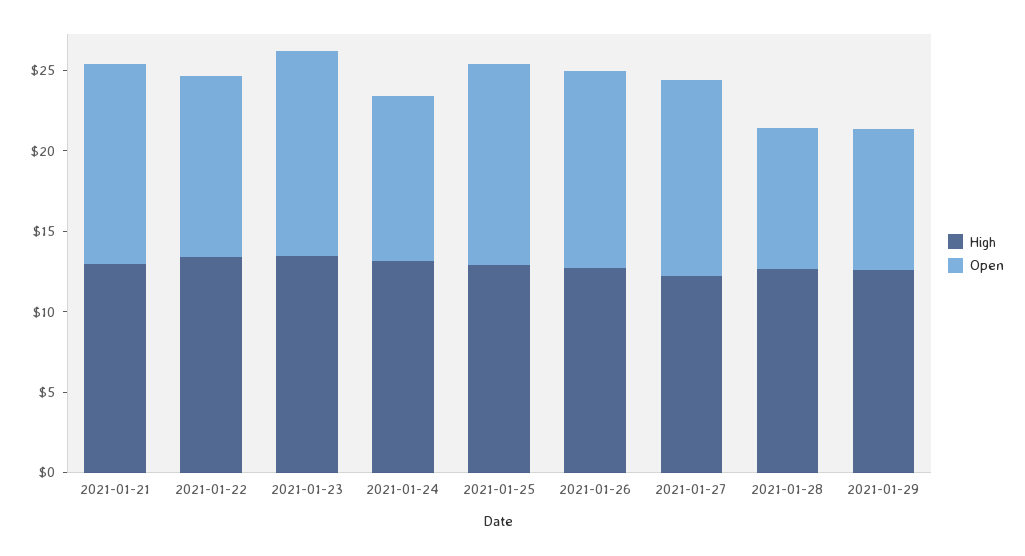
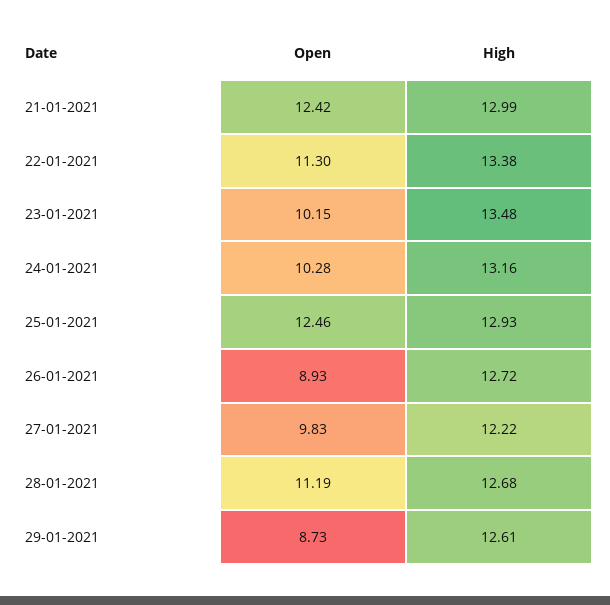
Open, 2021-01-23: 13 -> 10.15
Open, 2021-01-26: 12 -> 8.93
Open, 2021-01-27: 12 -> 9.83
Open, 2021-01-28: 9 -> 11.19

